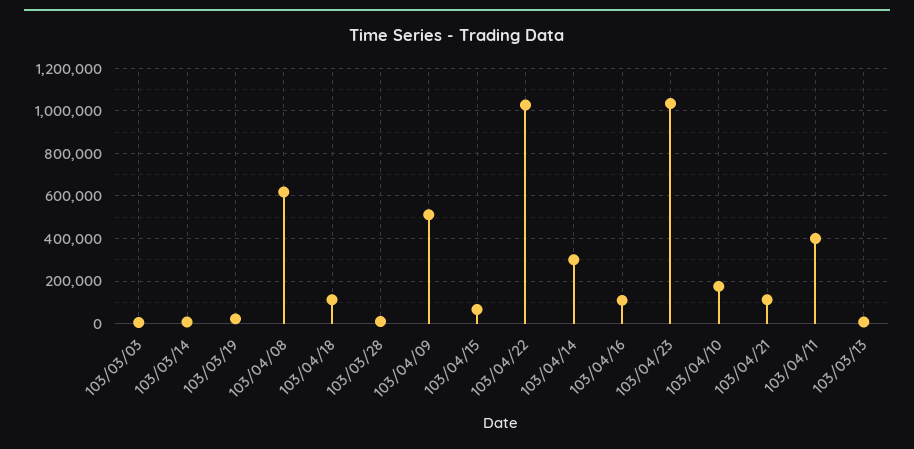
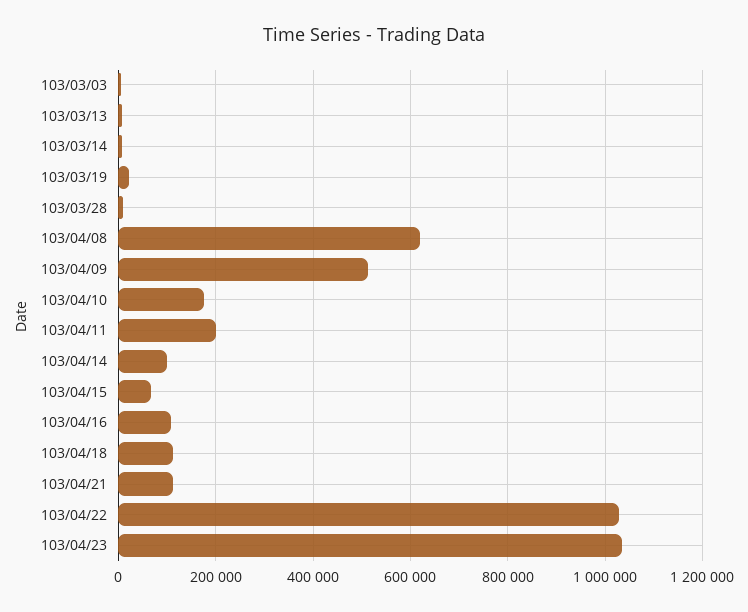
103/04/14: 300000 -> 100000
103/04/11: 400000 -> 200000

